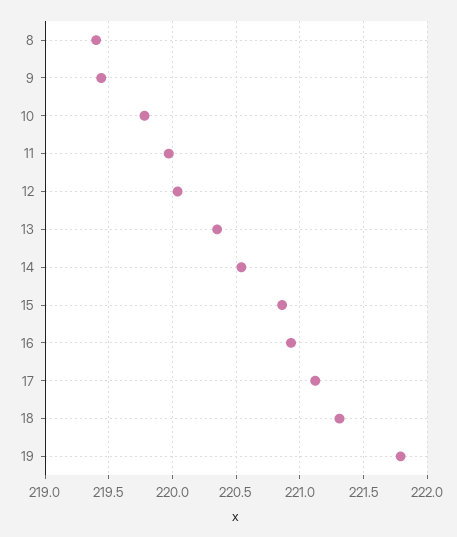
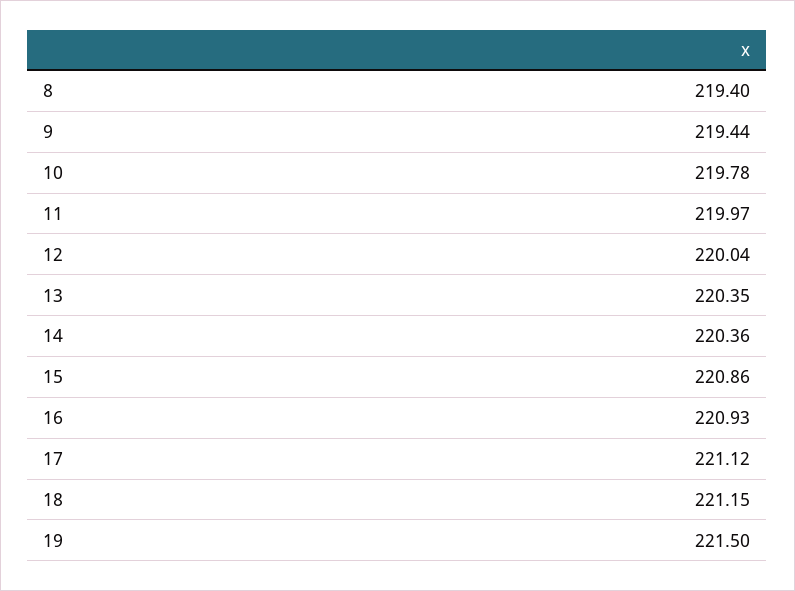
14: 220.55 -> 220.36
18: 221.3 -> 221.15
19: 221.8 -> 221.5

